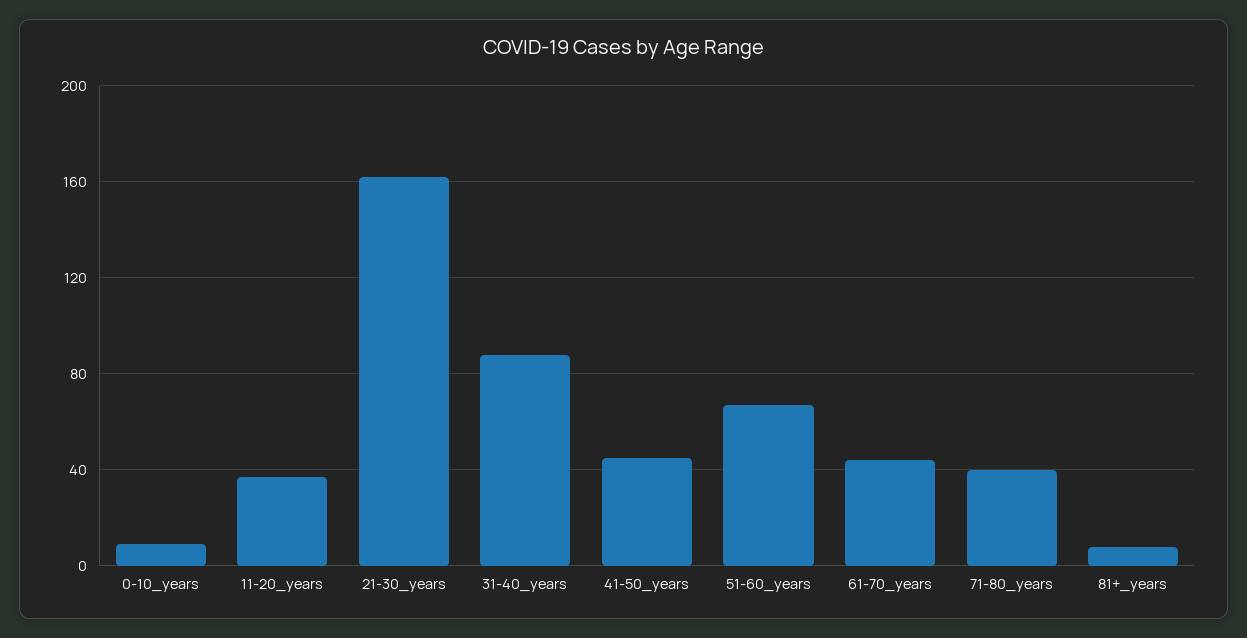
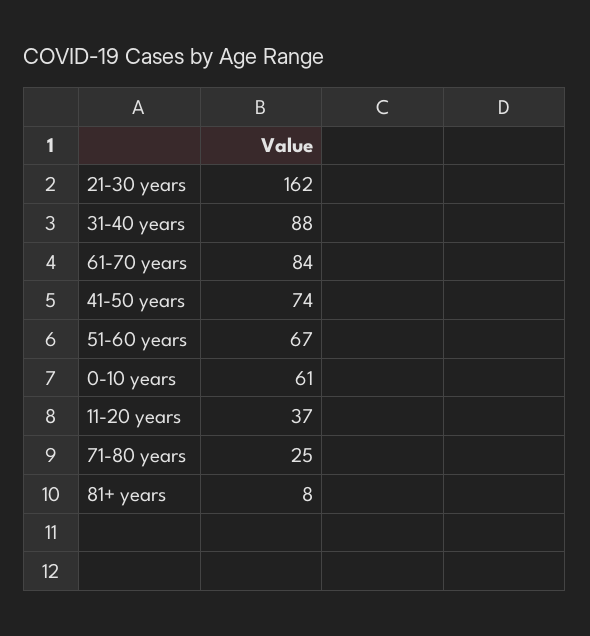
0-10_years: 10 -> 61
41-50_years: 45 -> 74
61-70_years: 45 -> 84
71-80_years: 40 -> 25

